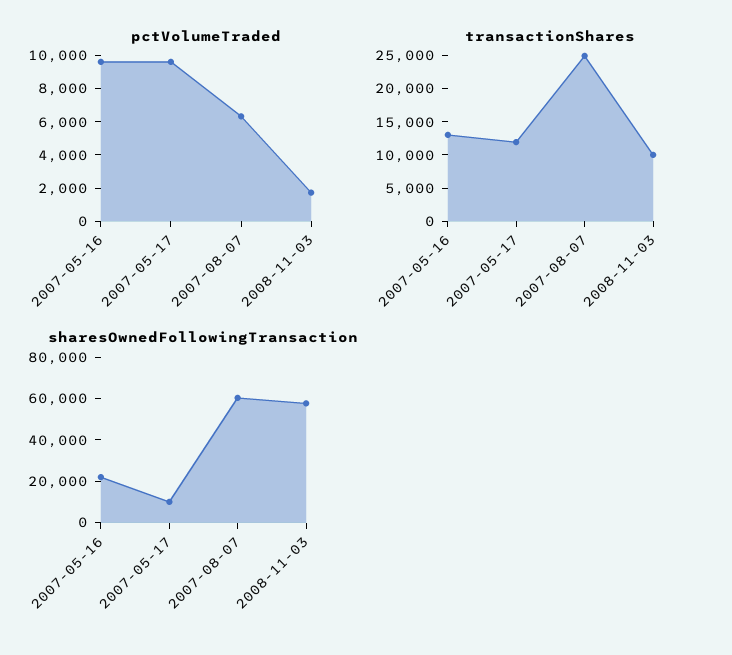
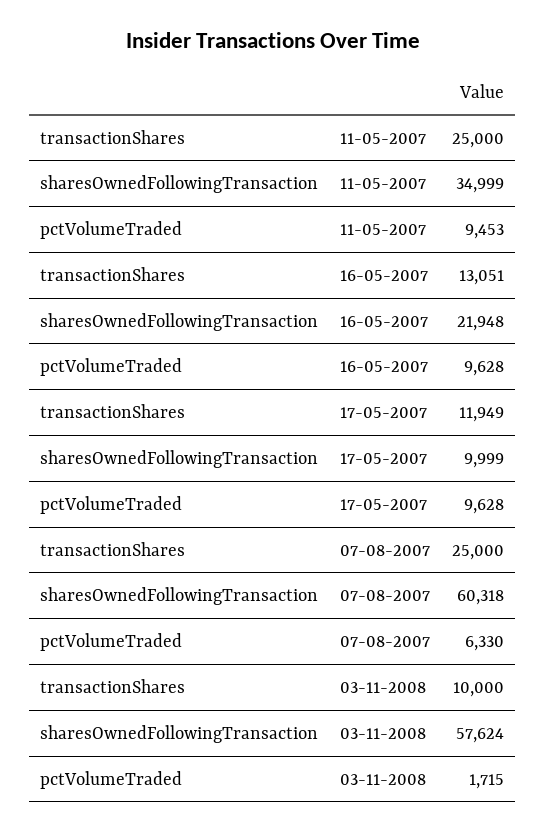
transactionShares, 11-05-2007: none -> 25000
sharesOwnedFollowingTransaction, 11-05-2007: none -> 34999
pctVolumeTraded, 11-05-2007: none -> 9453

